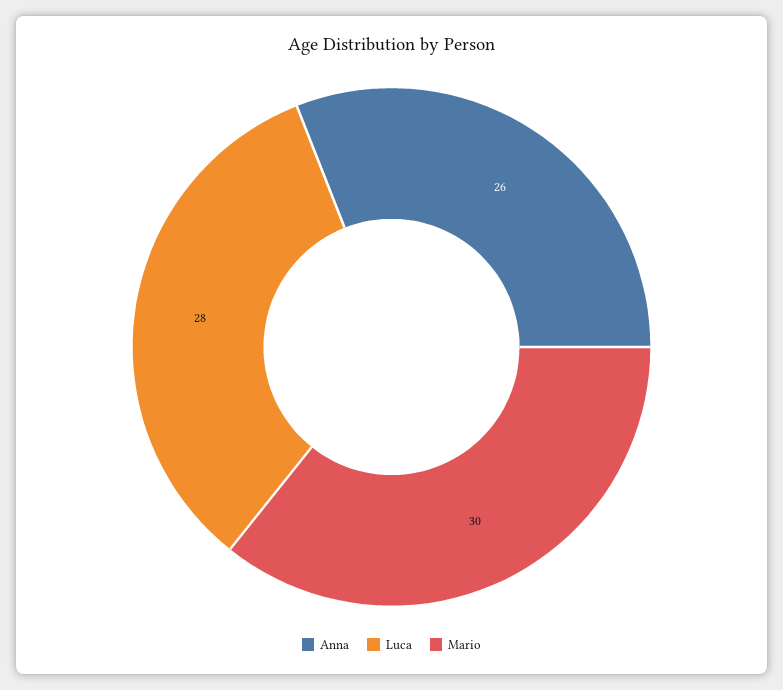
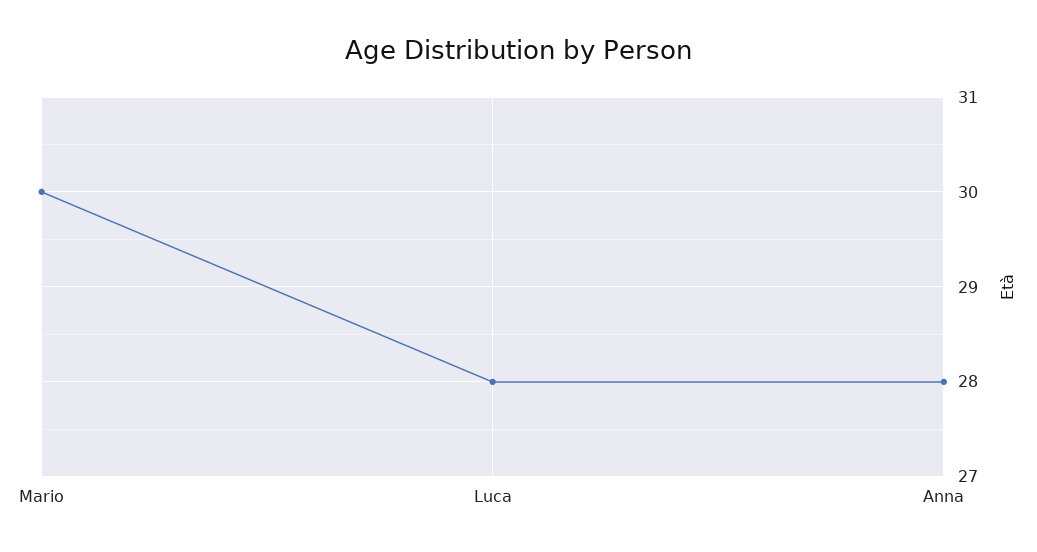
Anna: 26 -> 28

